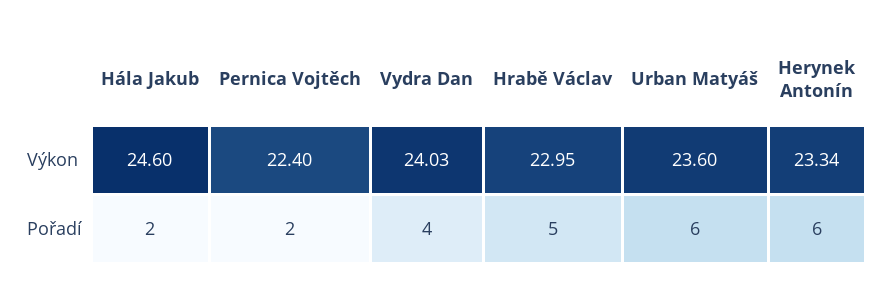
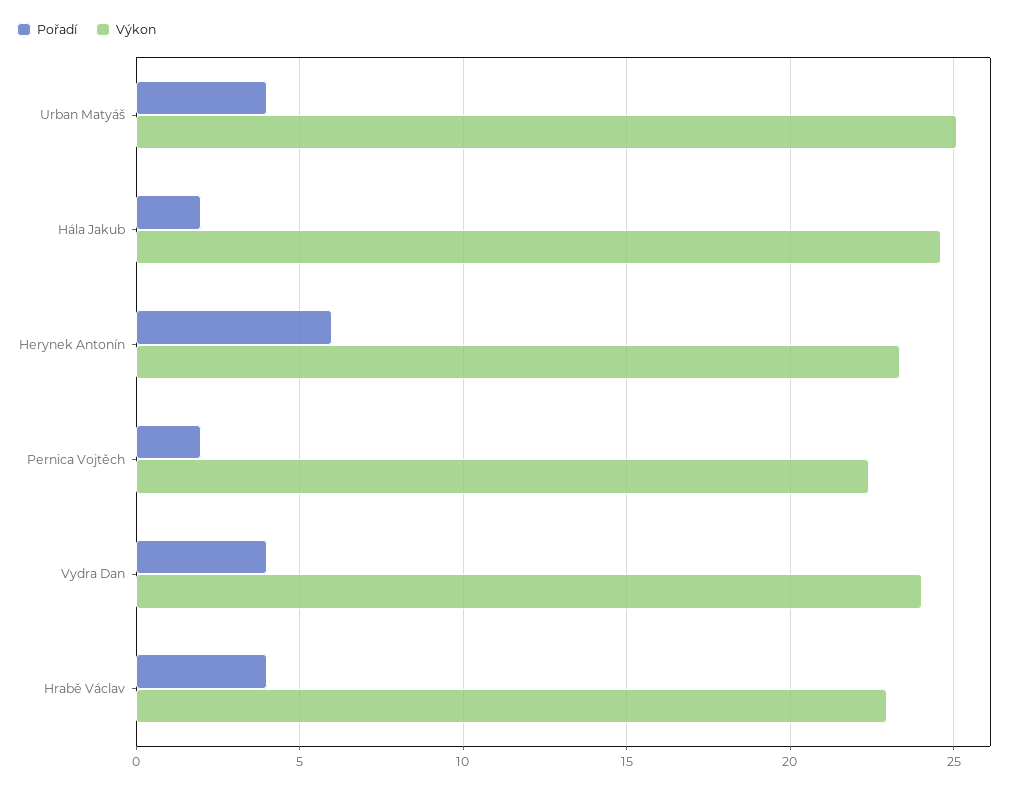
Výkon, Urban Matyáš: 23.6 -> 25
Pořadí, Hrabě Václav: 5 -> 4
Pořadí, Urban Matyáš: 6 -> 4

